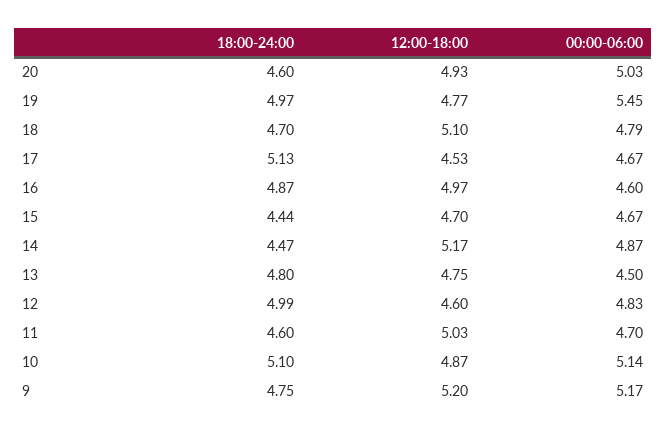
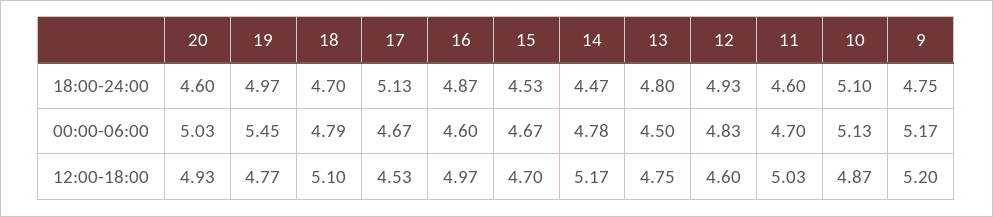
18:00-24:00, 15: 4.44 -> 4.53
00:00-06:00, 14: 4.87 -> 4.78
18:00-24:00, 12: 4.99 -> 4.93
00:00-06:00, 10: 5.14 -> 5.13

